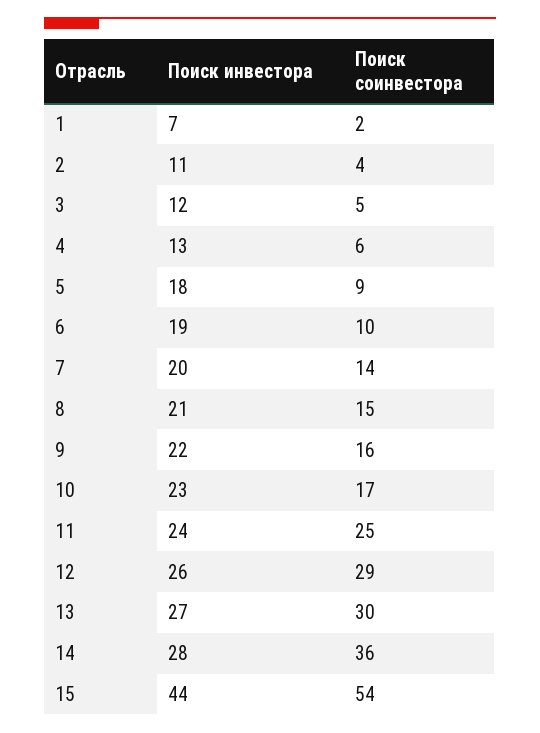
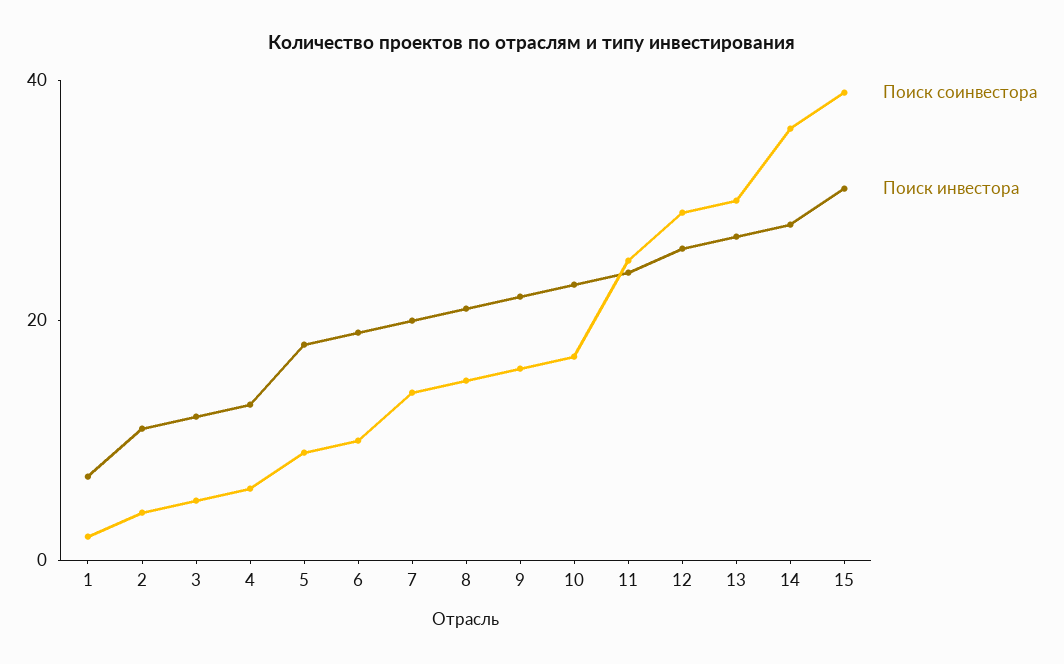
Поиск инвестора, 15: 44 -> 30
Поиск соинвестора, 15: 54 -> 40

